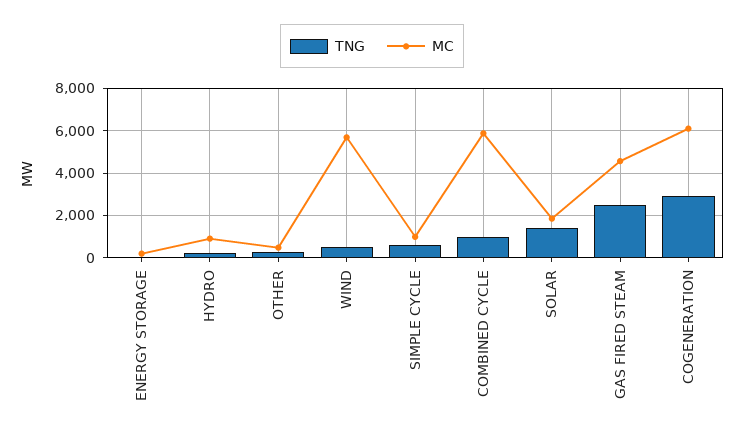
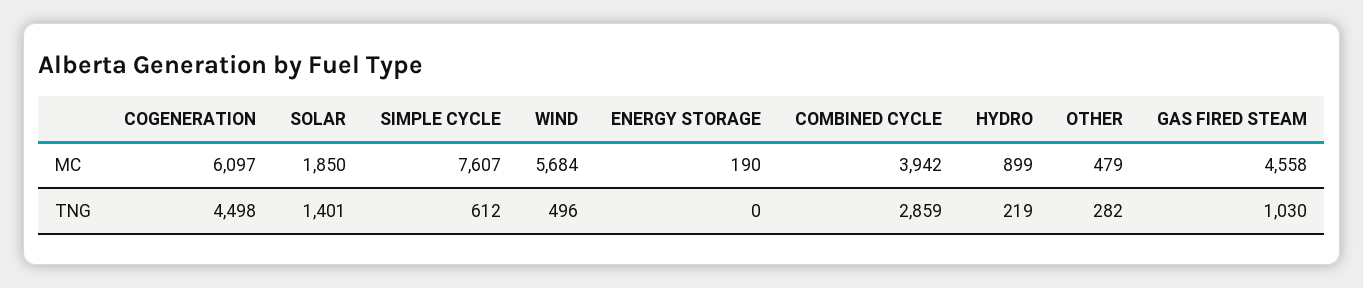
MC, SIMPLE CYCLE: 1000 -> 7607
TNG, COMBINED CYCLE: 1000 -> 2859
MC, COMBINED CYCLE: 6000 -> 3942
TNG, GAS FIRED STEAM: 2500 -> 1030
TNG, COGENERATION: 3000 -> 4498

